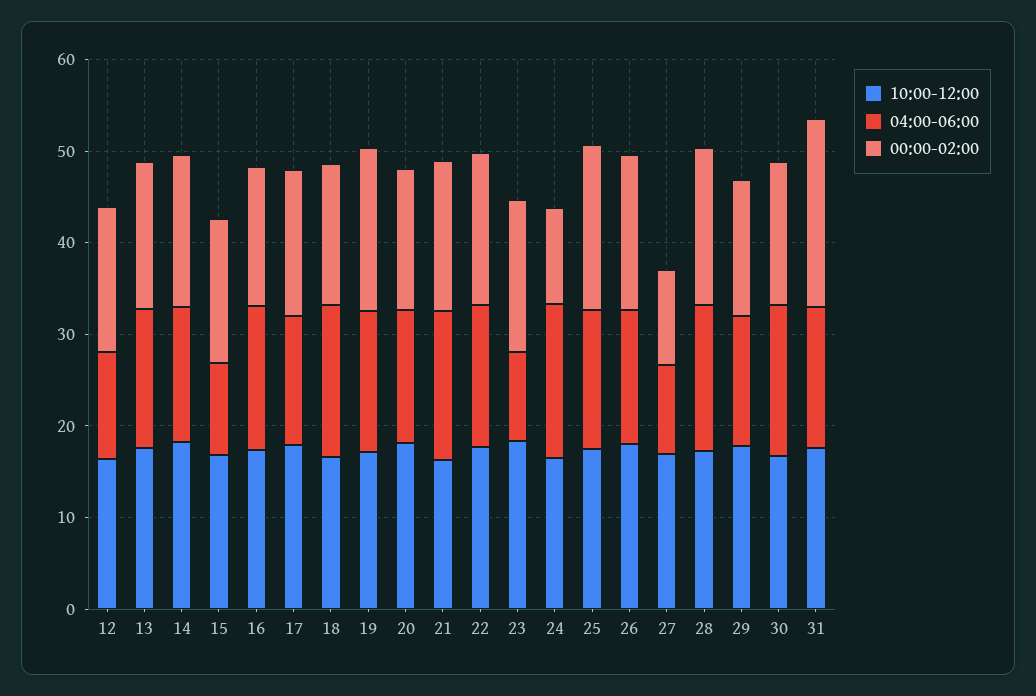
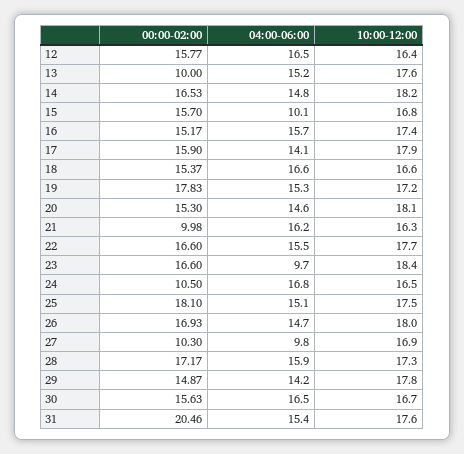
04:00-06:00, 12: 12 -> 16.5
00:00-02:00, 13: 16 -> 10
00:00-02:00, 21: 16 -> 9.98

